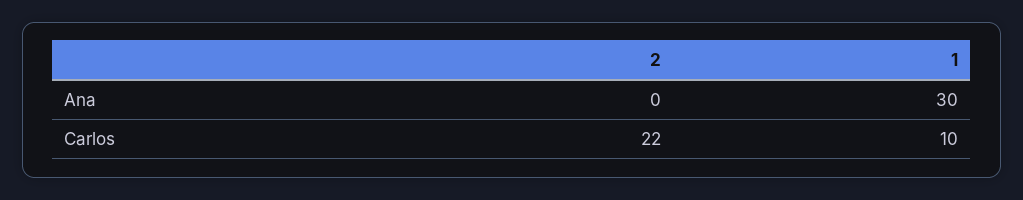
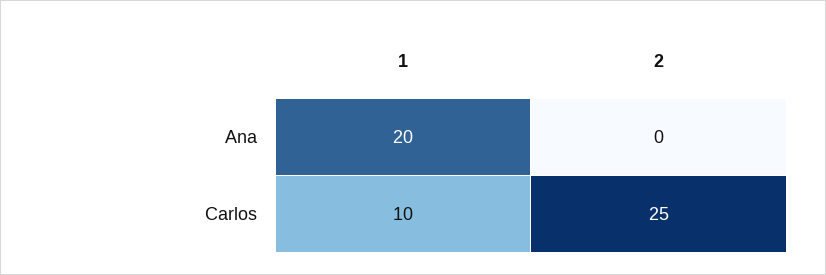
1, Ana: 30 -> 20
2, Carlos: 22 -> 25

